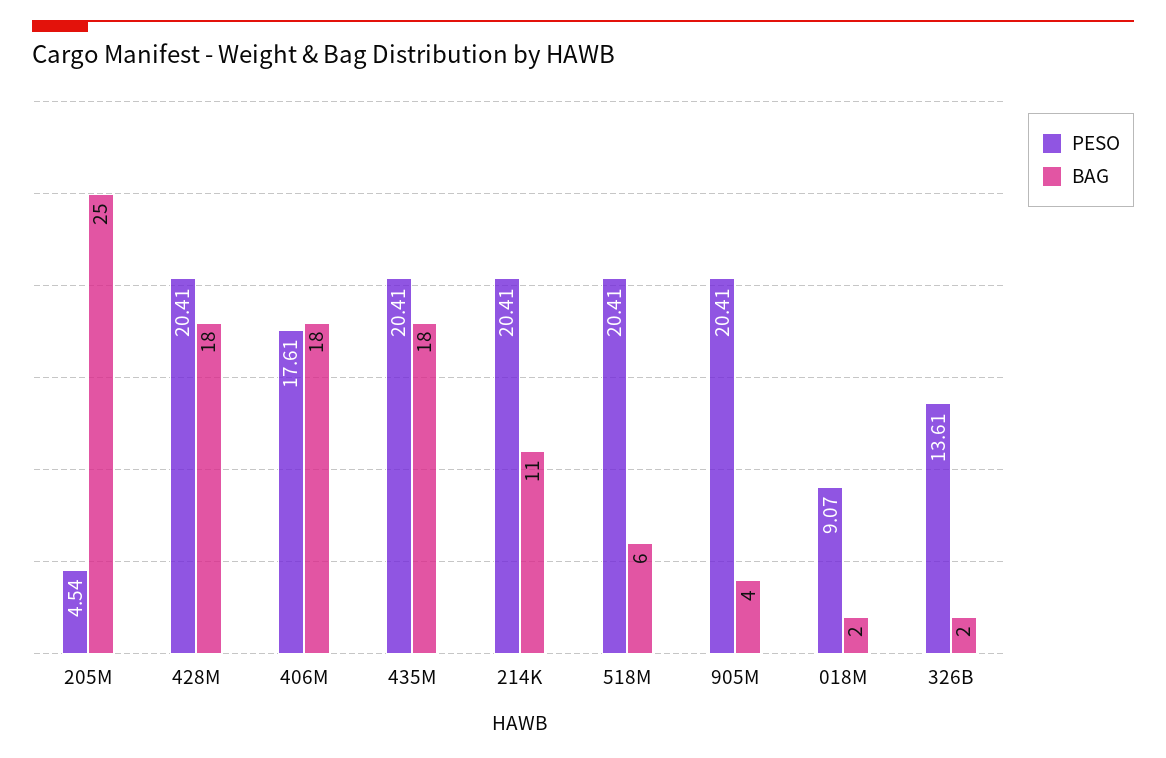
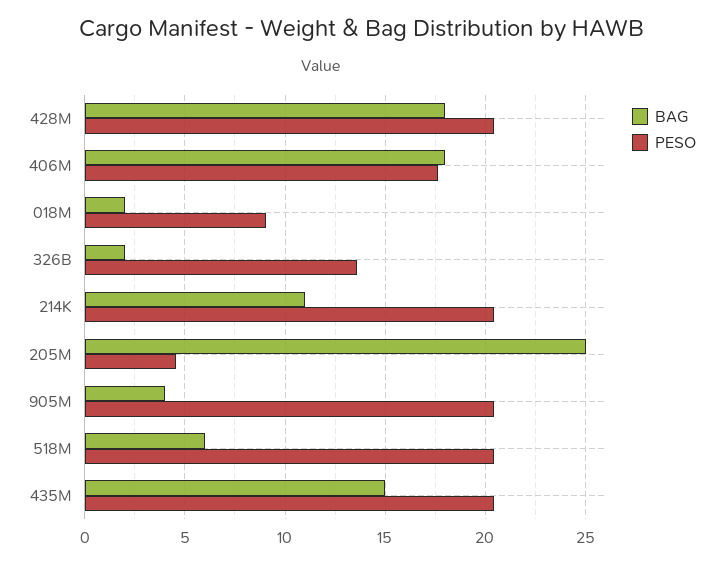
BAG, 435M: 18 -> 15

